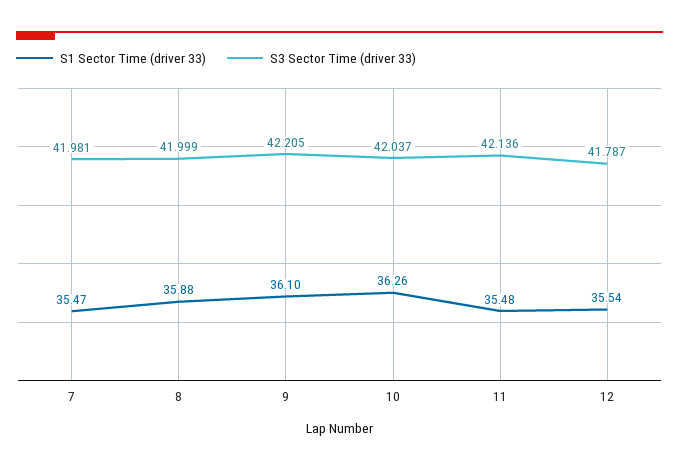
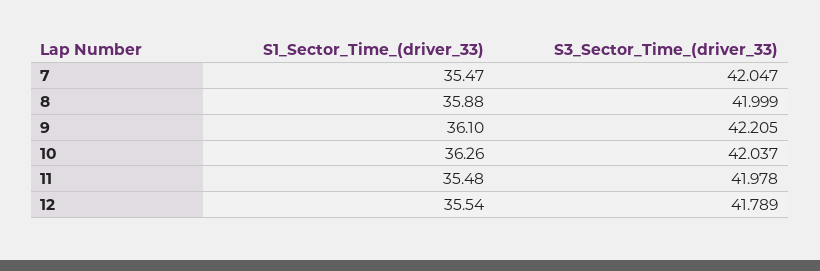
S3 Sector Time (driver 33), 7: 41.981 -> 42.047
S3 Sector Time (driver 33), 11: 42.136 -> 41.978
S3 Sector Time (driver 33), 12: 41.787 -> 41.789

